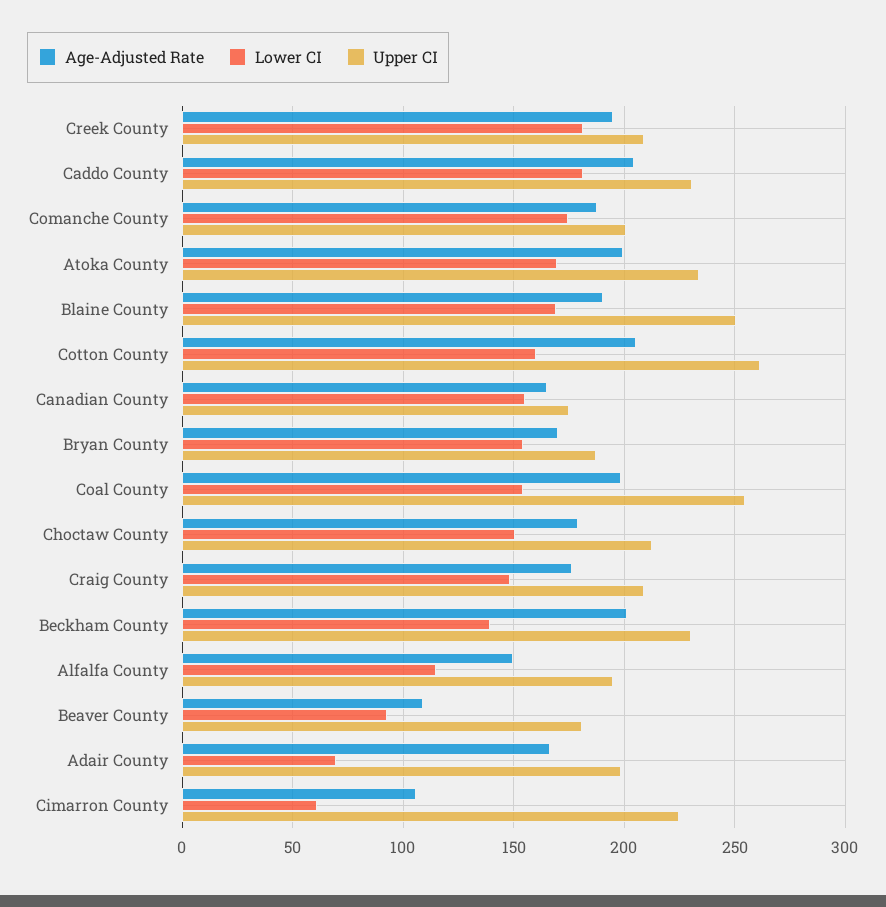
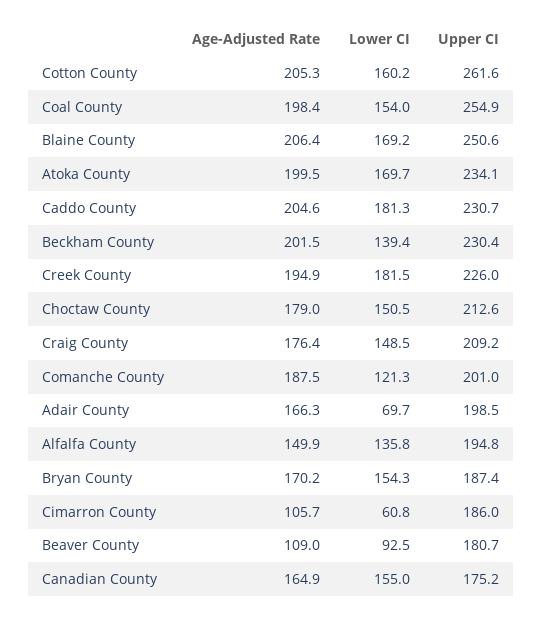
Upper CI, Creek County: 210 -> 226
Lower CI, Comanche County: 175 -> 121.3
Age-Adjusted Rate, Blaine County: 190 -> 206.4
Lower CI, Alfalfa County: 115 -> 135.8
Upper CI, Cimarron County: 225 -> 186

